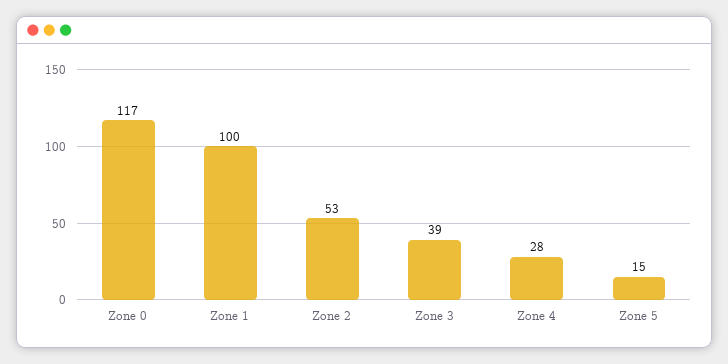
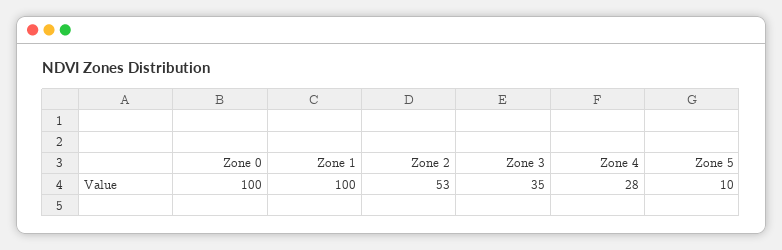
Zone 0: 117 -> 100
Zone 3: 39 -> 35
Zone 5: 15 -> 10

